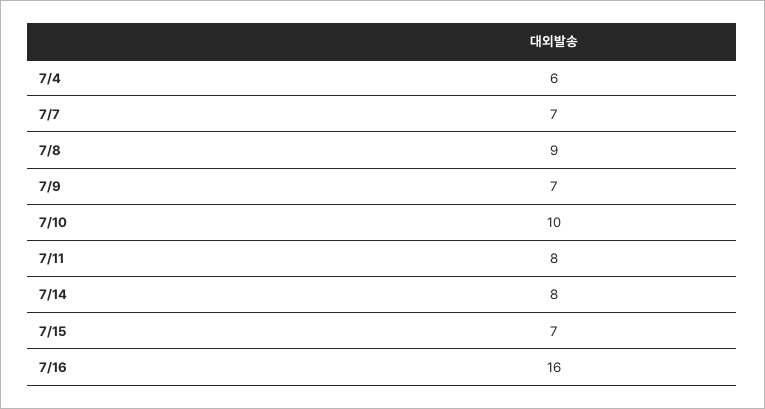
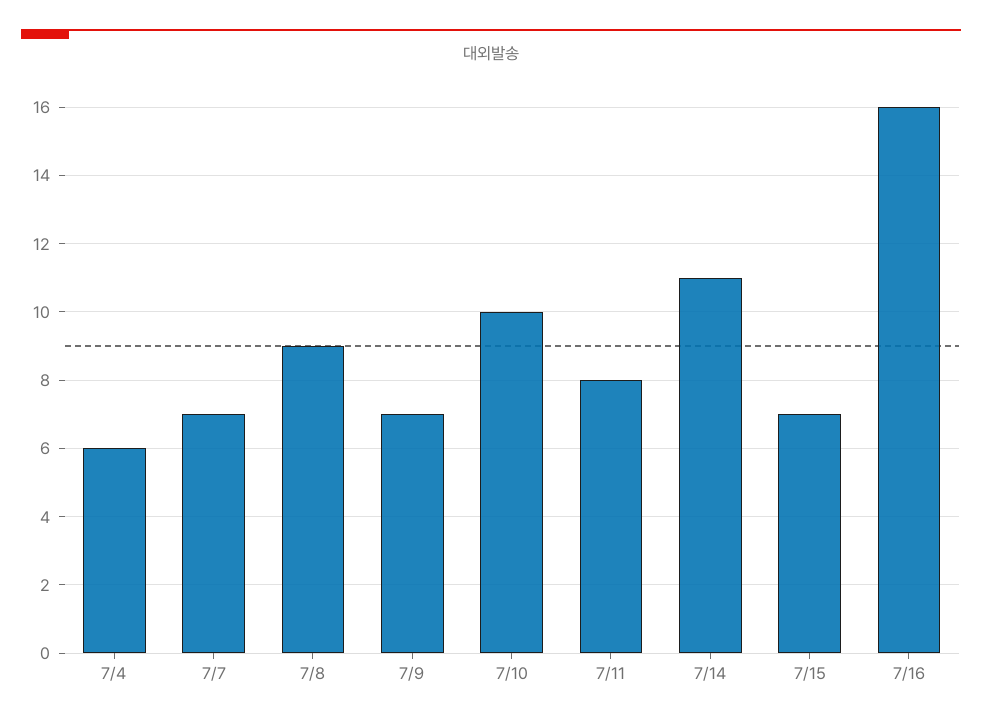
7/14: 8 -> 11

